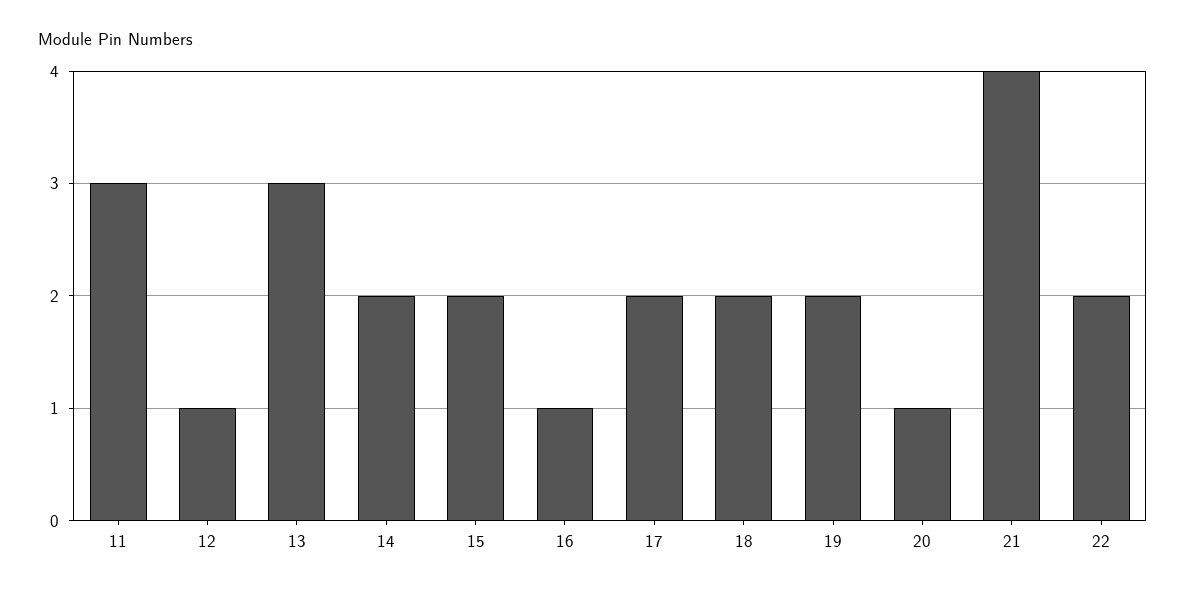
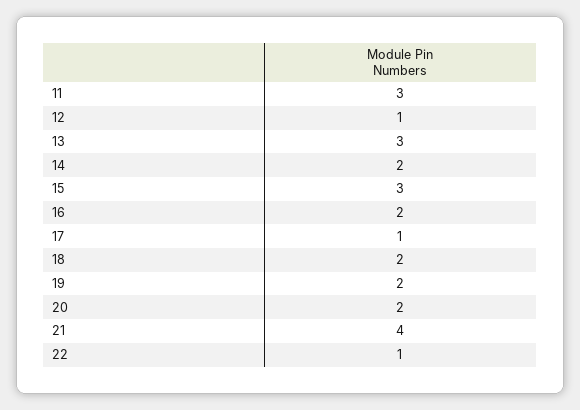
15: 2 -> 3
16: 1 -> 2
17: 2 -> 1
20: 1 -> 2
22: 2 -> 1

